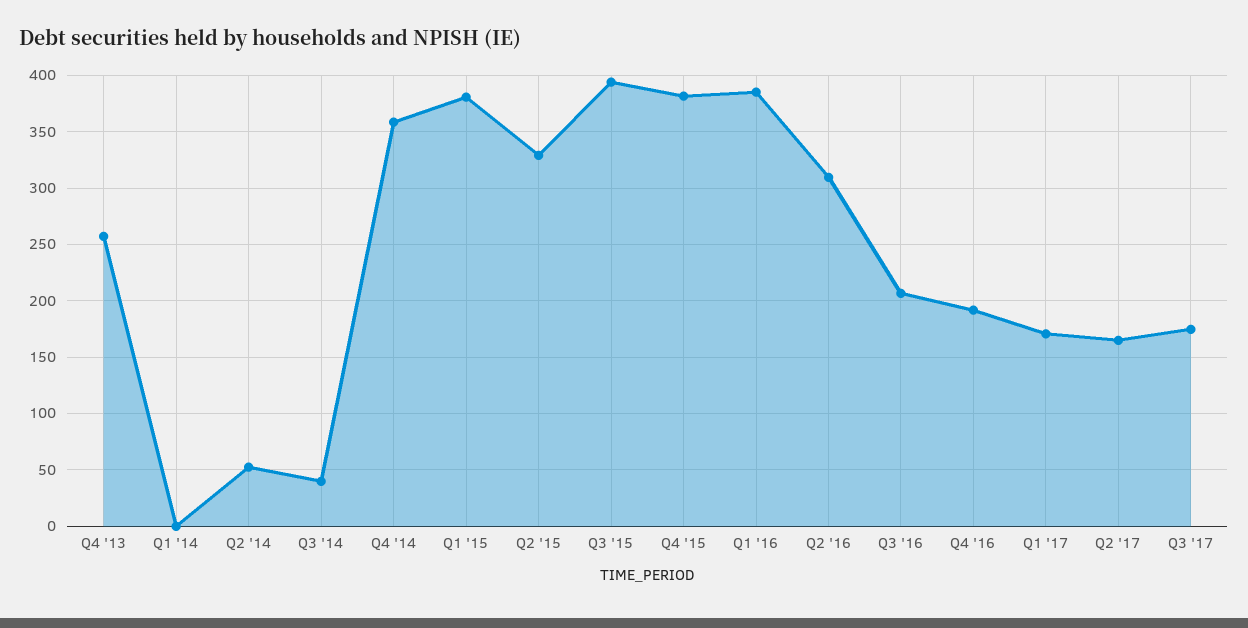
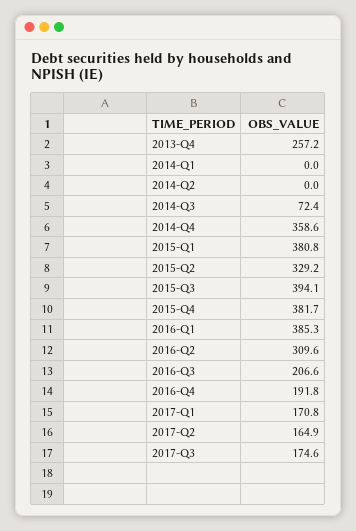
Q2 '14: 50 -> 0
Q3 '14: 40 -> 72.4

